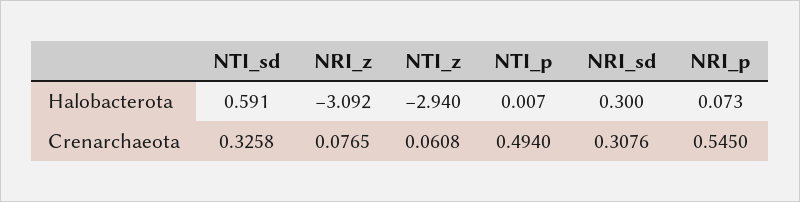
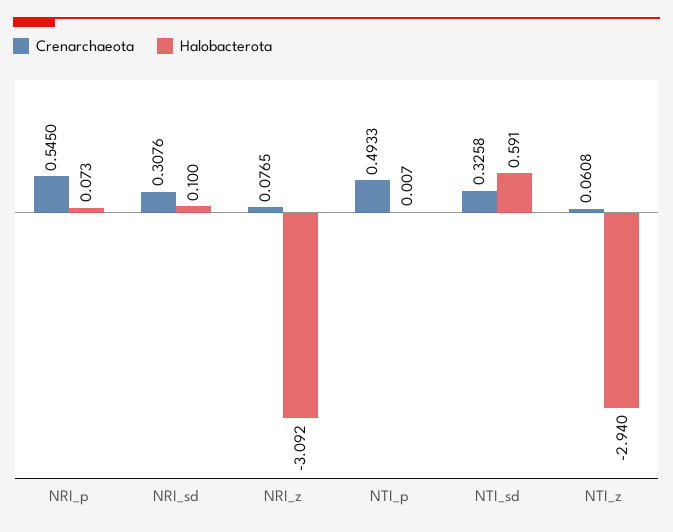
Halobacterota, NRI_sd: 0.3 -> 0.1
Crenarchaeota, NTI_p: 0.494 -> 0.4933

